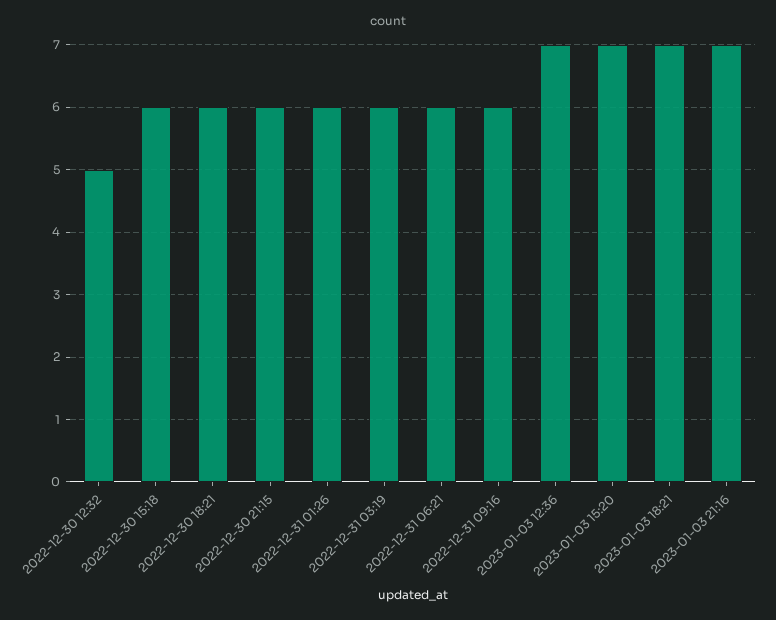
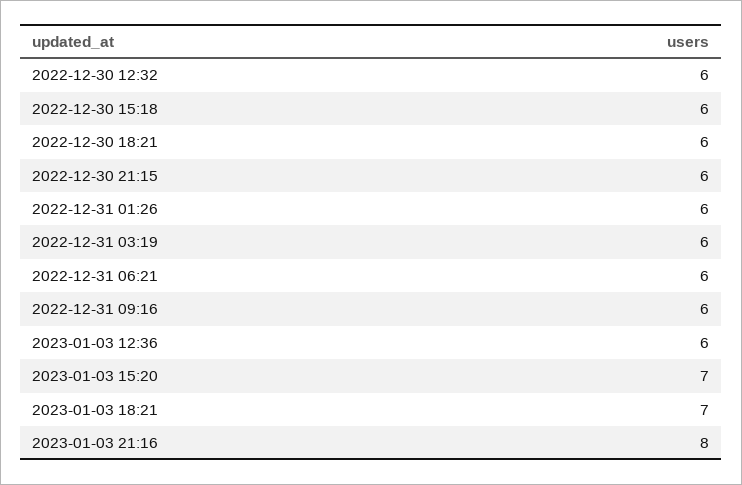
2022-12-30 12:32: 5 -> 6
2023-01-03 12:36: 7 -> 6
2023-01-03 21:16: 7 -> 8

